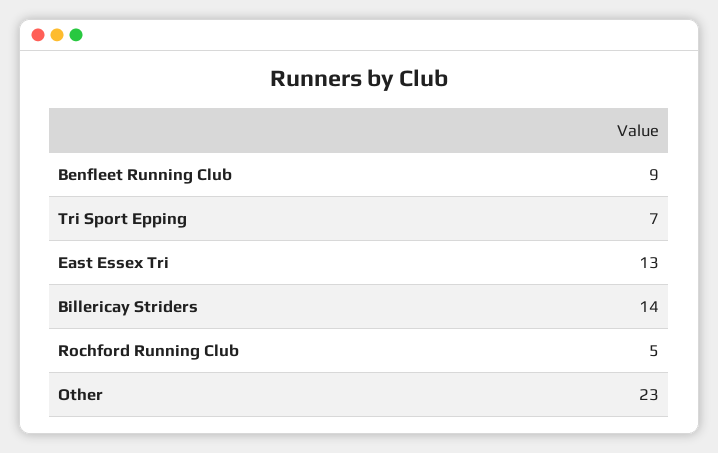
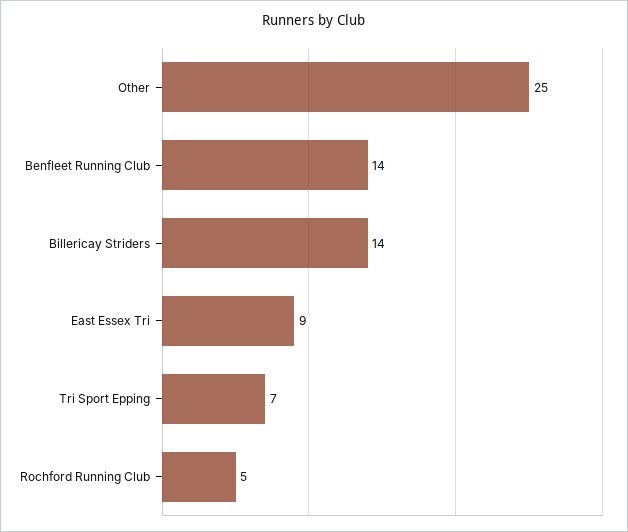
Benfleet Running Club: 9 -> 14
East Essex Tri: 13 -> 9
Other: 23 -> 25

